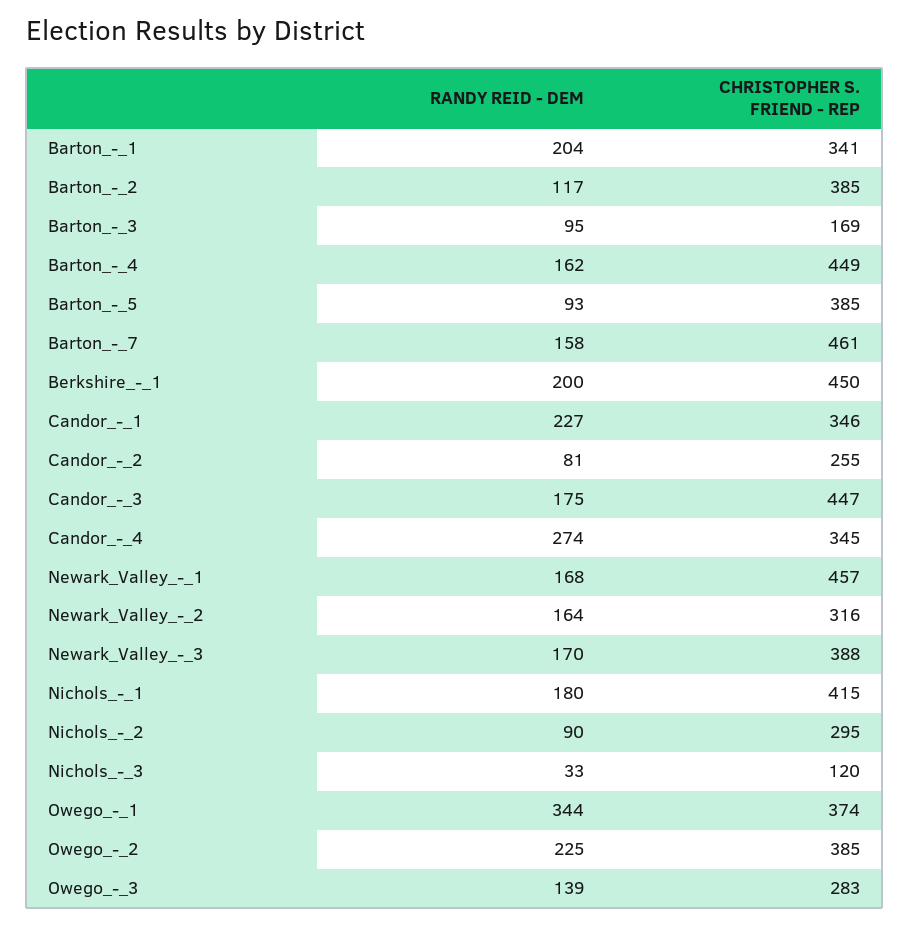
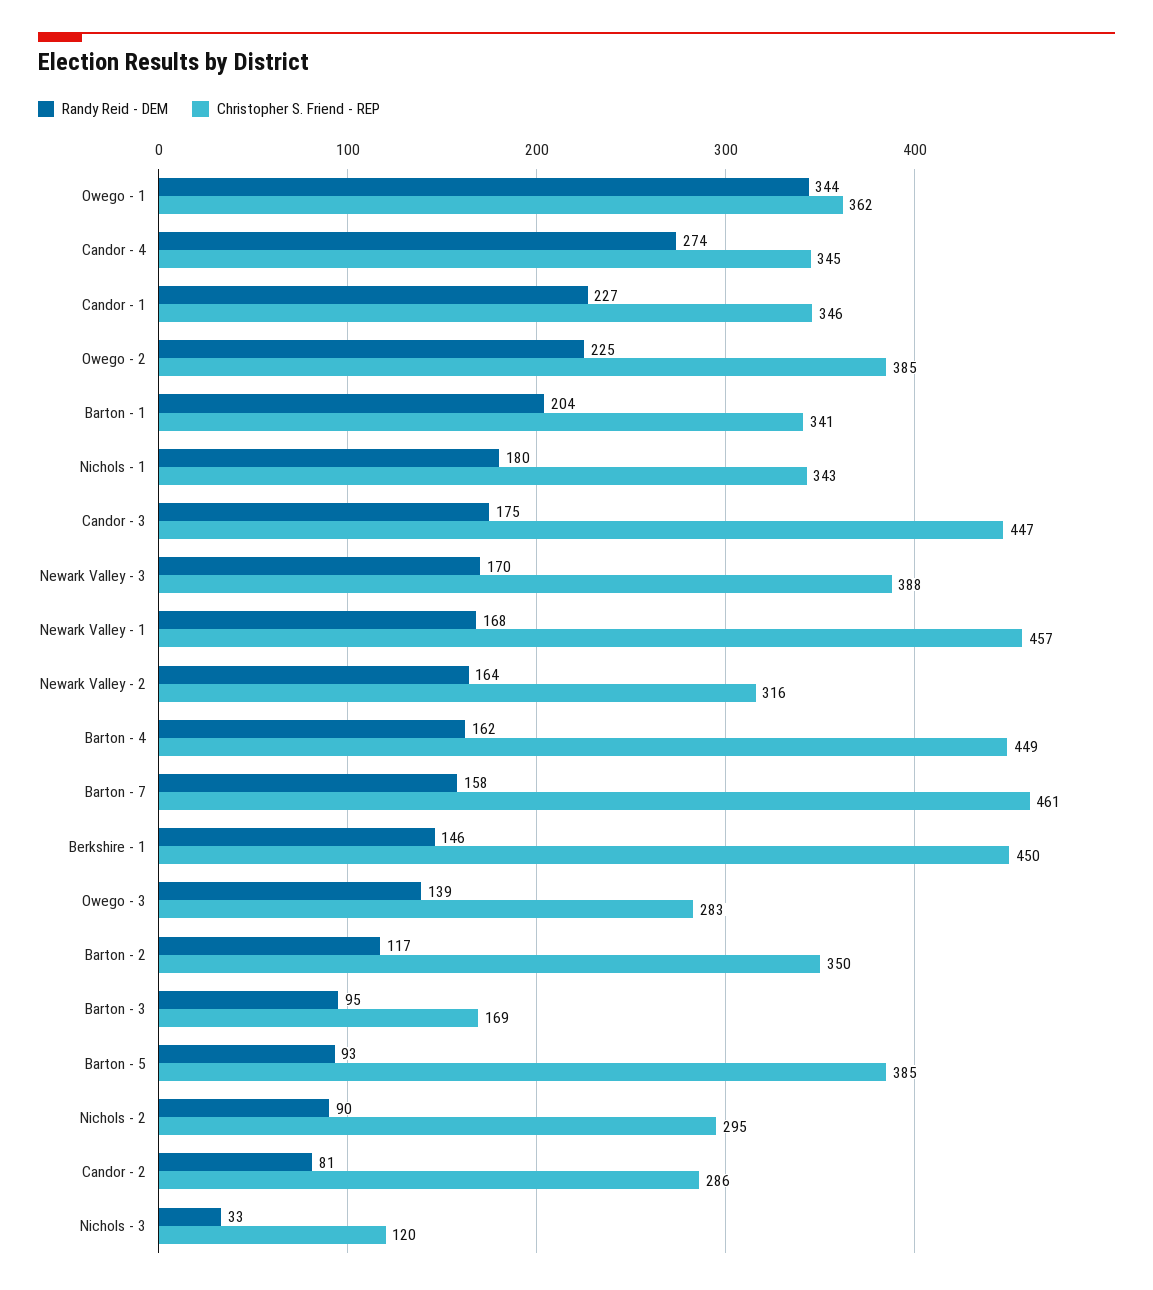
CHRISTOPHER S. FRIEND - REP, Barton_-_2: 385 -> 350
RANDY REID - DEM, Berkshire_-_1: 200 -> 146
CHRISTOPHER S. FRIEND - REP, Candor_-_2: 255 -> 286
CHRISTOPHER S. FRIEND - REP, Nichols_-_1: 415 -> 343
CHRISTOPHER S. FRIEND - REP, Owego_-_1: 374 -> 362

